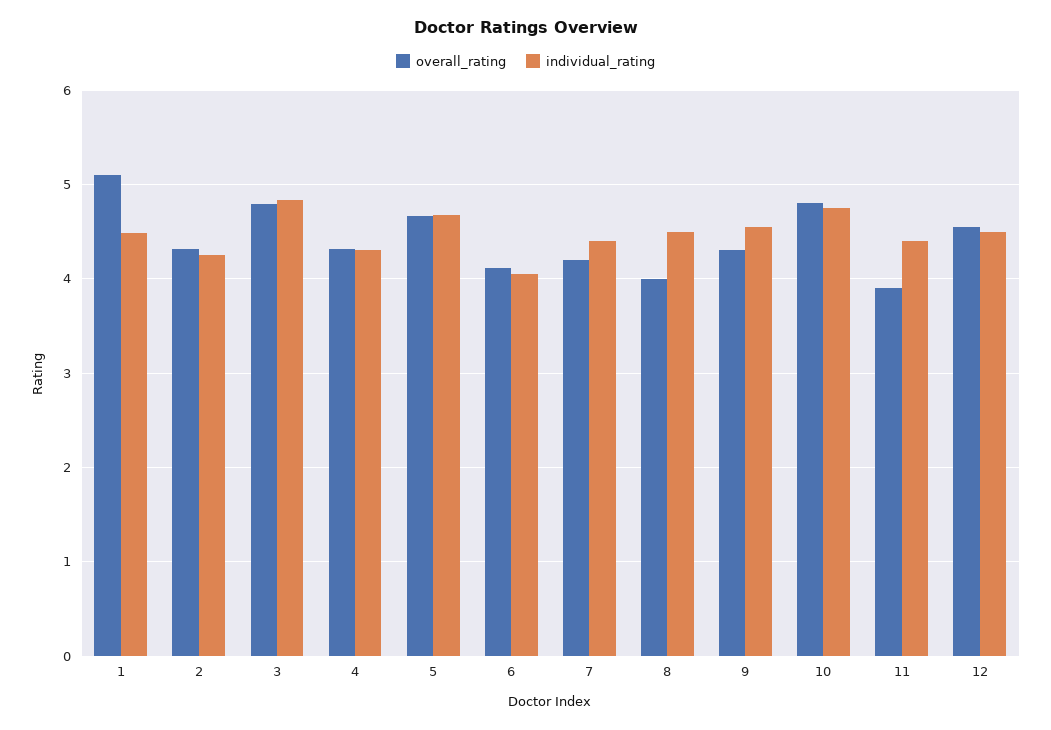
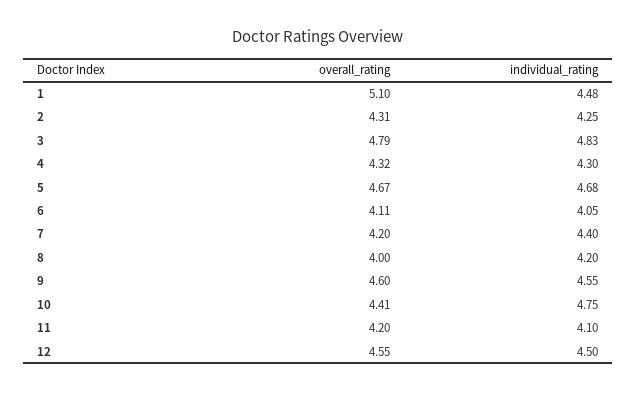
individual_rating, 8: 4.5 -> 4.2
overall_rating, 9: 4.3 -> 4.6
overall_rating, 10: 4.8 -> 4.41
overall_rating, 11: 3.9 -> 4.2
individual_rating, 11: 4.4 -> 4.1

